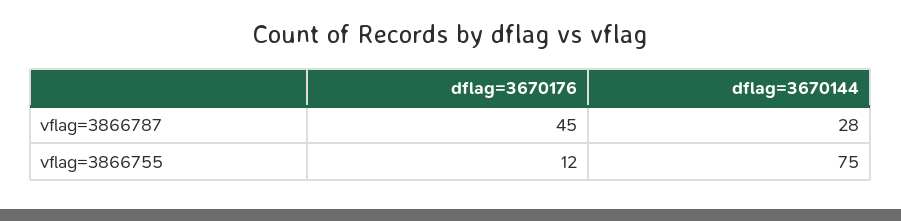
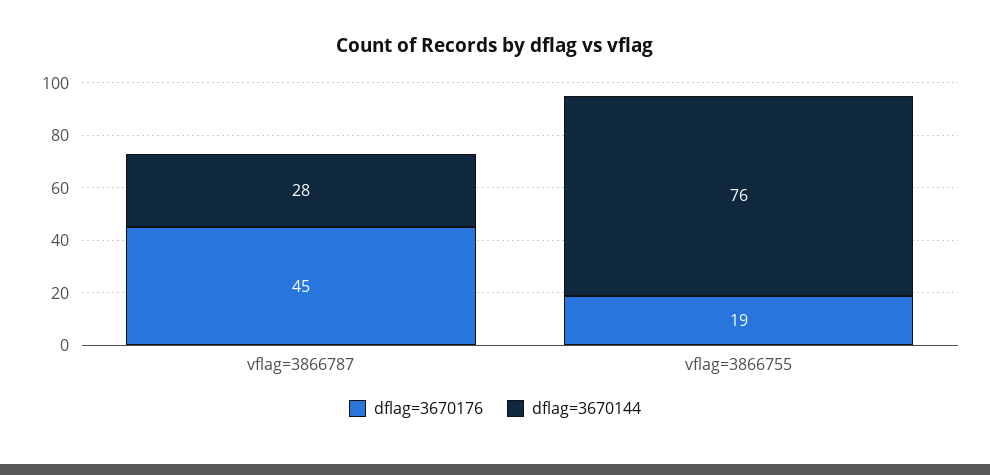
dflag=3670176, vflag=3866755: 12 -> 19
dflag=3670144, vflag=3866755: 75 -> 76

